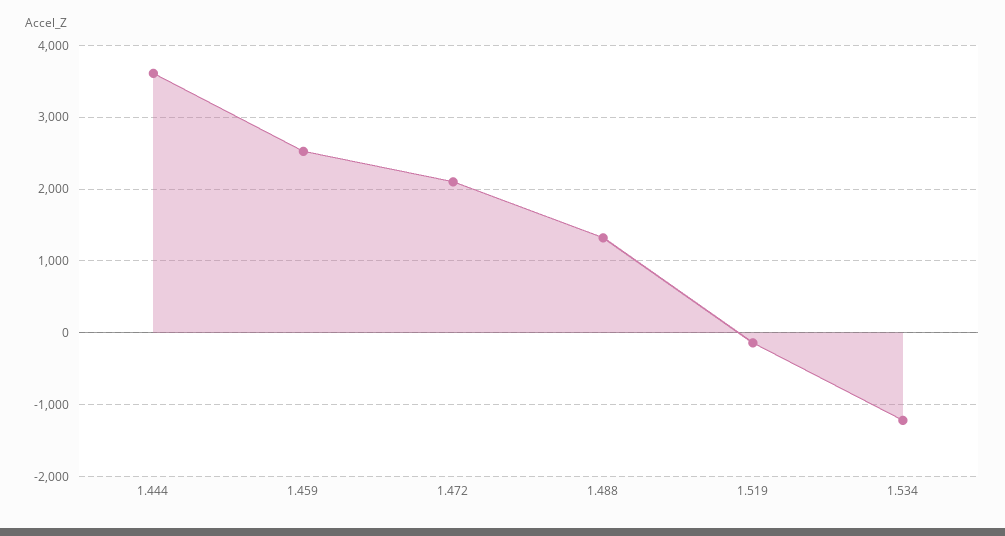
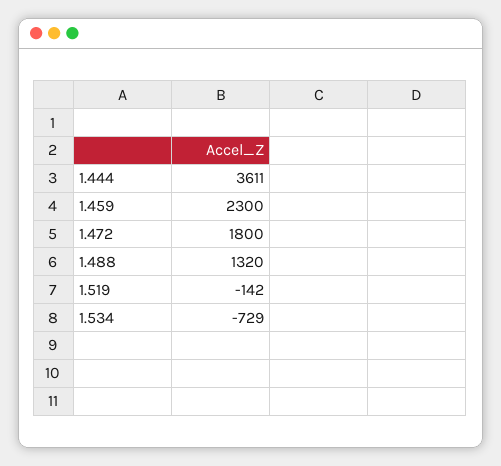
1.459: 2500 -> 2300
1.472: 2100 -> 1800
1.534: -1200 -> -729

